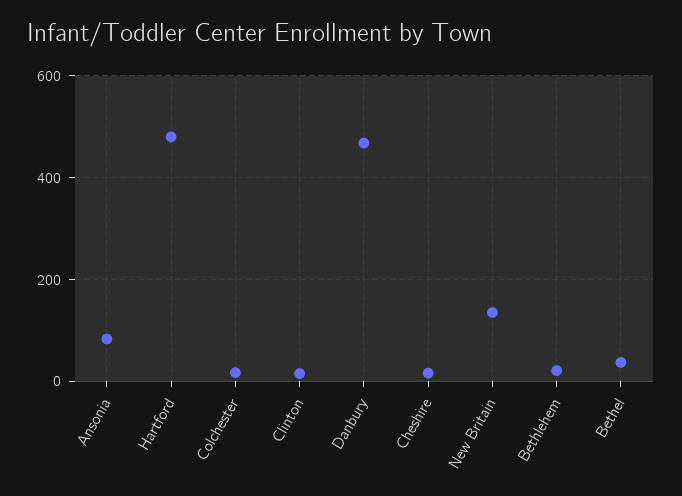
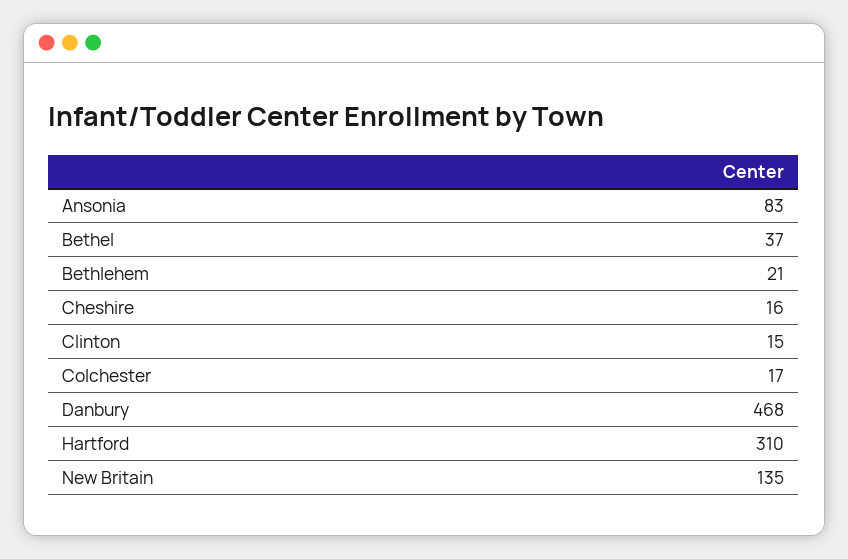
Hartford: 480 -> 310

